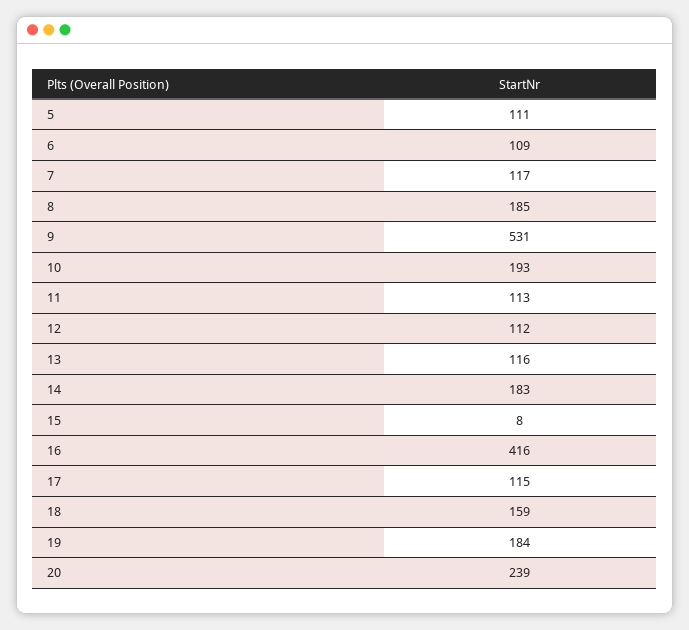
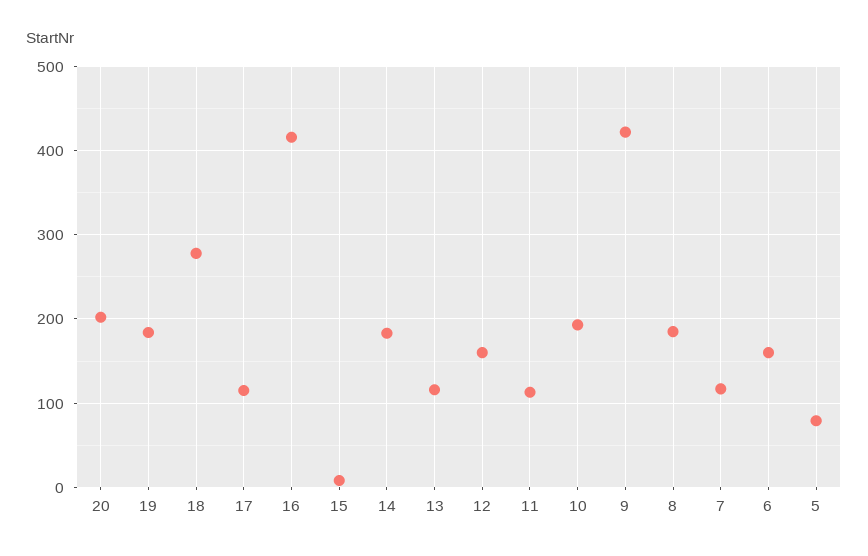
5: 111 -> 80
6: 109 -> 160
9: 531 -> 420
12: 112 -> 160
18: 159 -> 280
20: 239 -> 200

